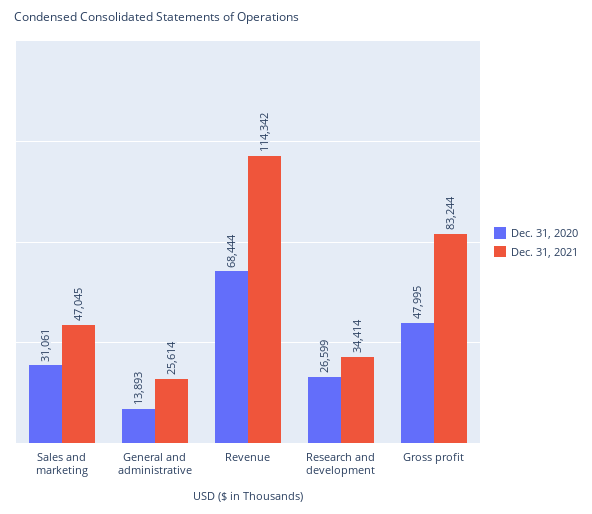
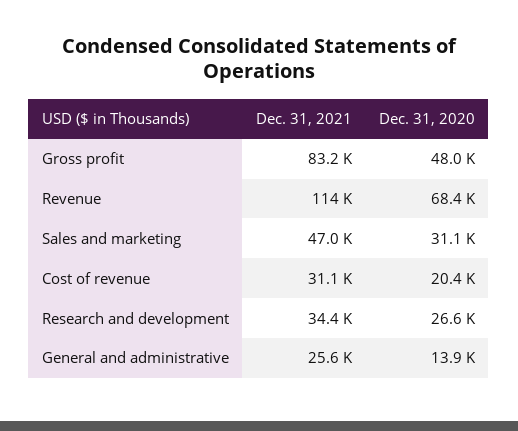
Dec. 31, 2021, Cost of revenue: none -> 31100
Dec. 31, 2020, Cost of revenue: none -> 20400

